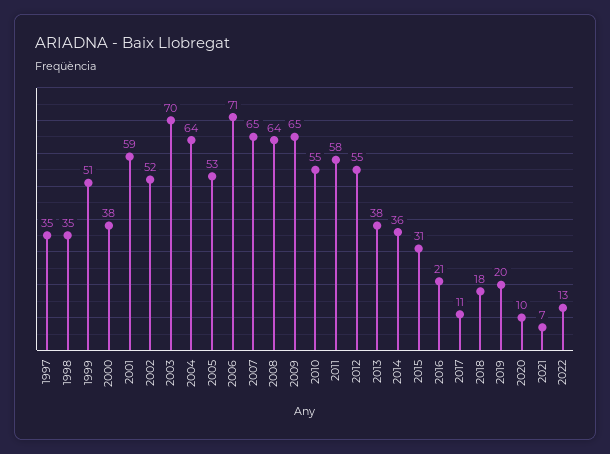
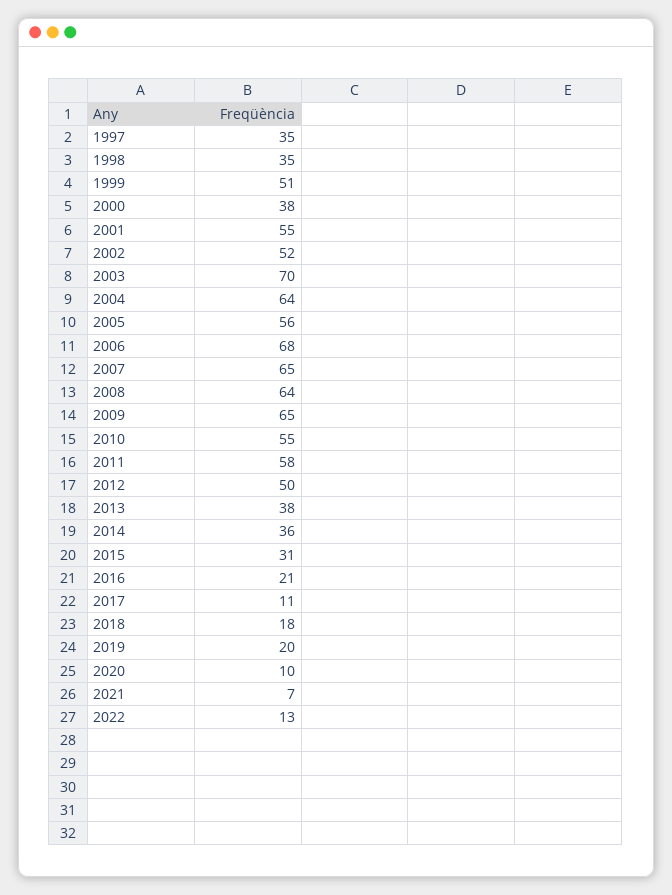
2001: 59 -> 55
2005: 53 -> 56
2006: 71 -> 68
2012: 55 -> 50

